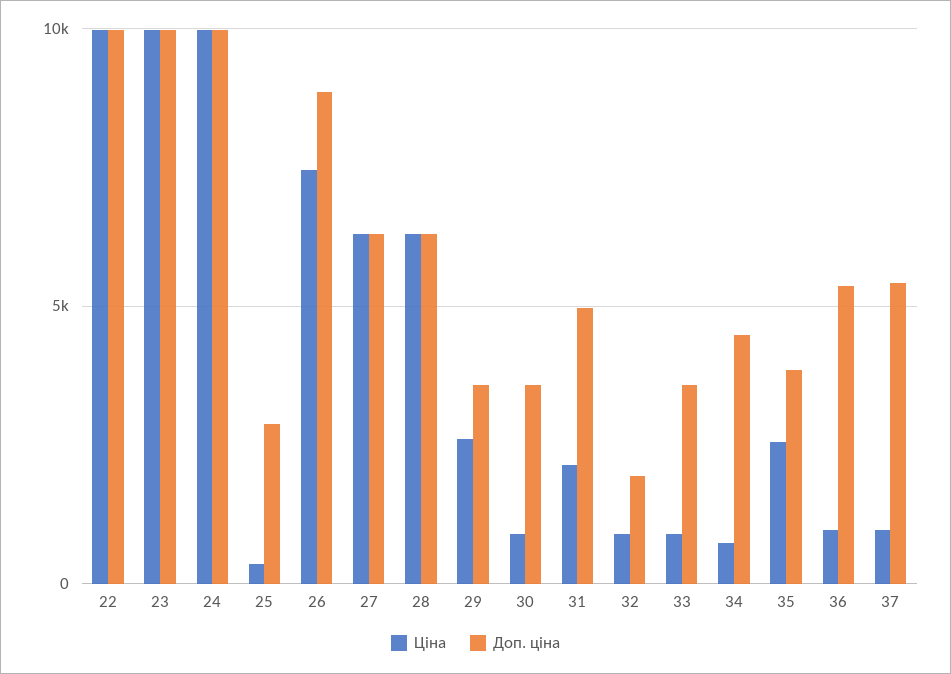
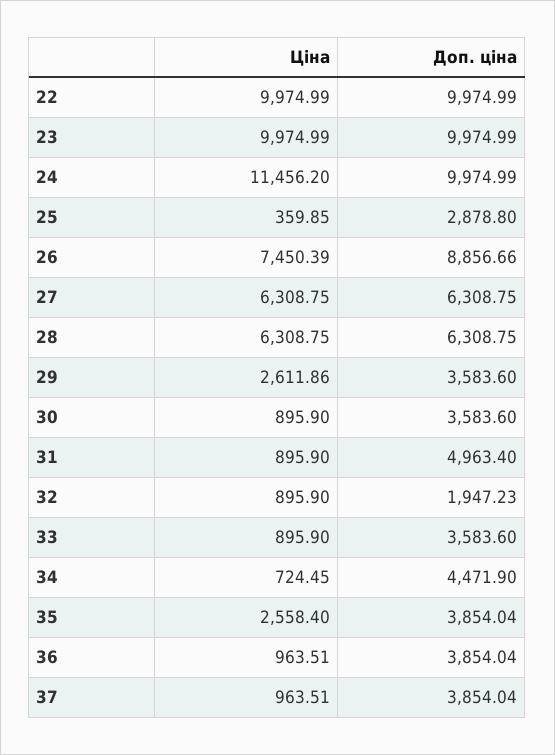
Ціна, 24: 10000 -> 11456.2
Ціна, 31: 2000 -> 895.9
Доп. ціна, 36: 5500 -> 3854.04
Доп. ціна, 37: 5500 -> 3854.04

